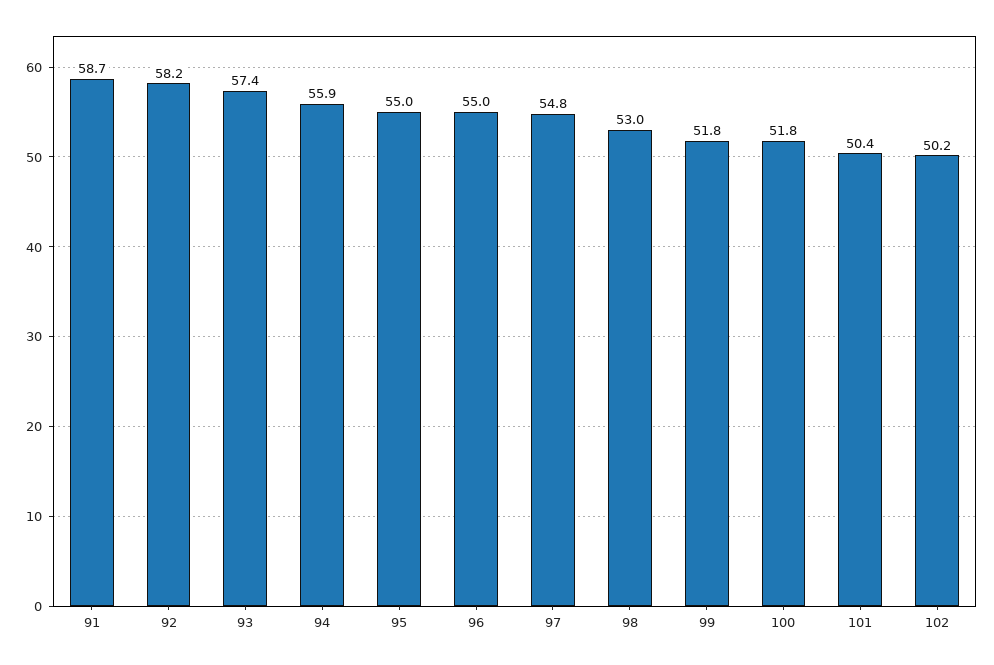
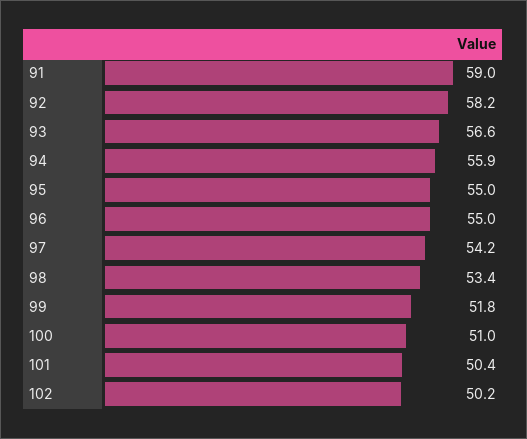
91: 58.7 -> 59
93: 57.4 -> 56.6
97: 54.8 -> 54.2
98: 53 -> 53.4
100: 51.8 -> 51

